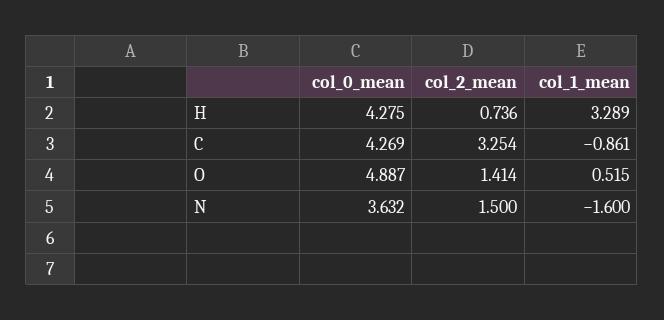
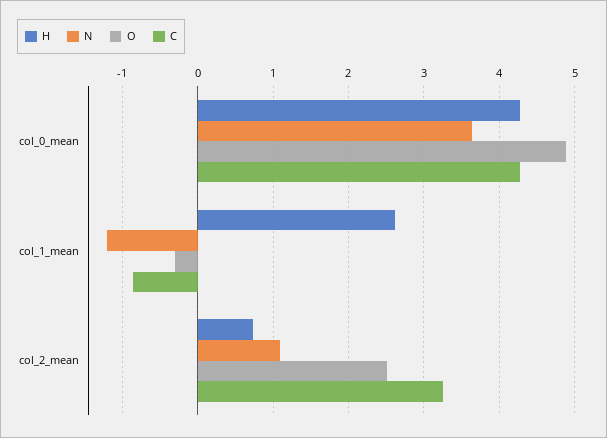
H, col_1_mean: 3.289 -> 2.6
O, col_2_mean: 1.414 -> 2.5
O, col_1_mean: 0.515 -> -0.3
N, col_2_mean: 1.5 -> 1.1
N, col_1_mean: -1.6 -> -1.2

